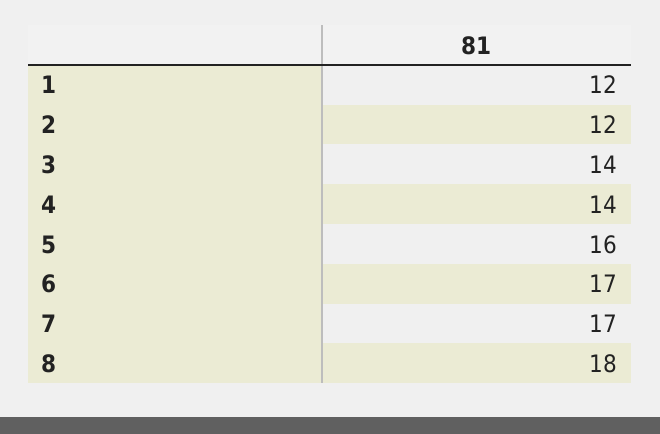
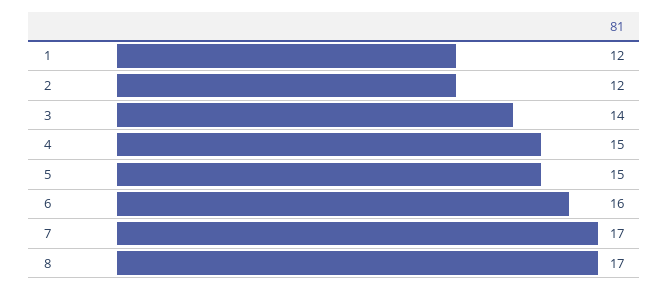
4: 14 -> 15
5: 16 -> 15
6: 17 -> 16
8: 18 -> 17

